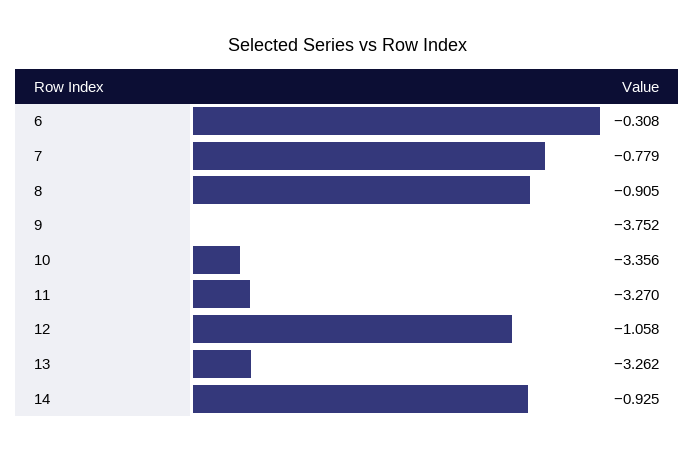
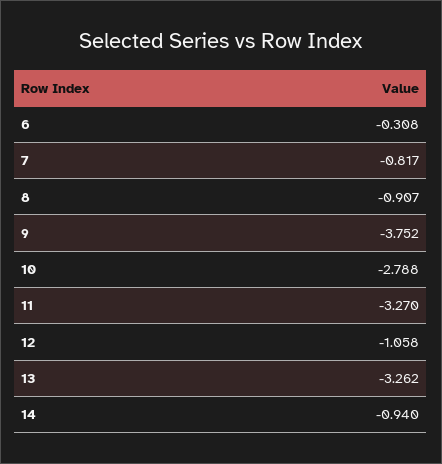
7: -0.779 -> -0.817
8: -0.905 -> -0.907
10: -3.356 -> -2.788
14: -0.925 -> -0.94

